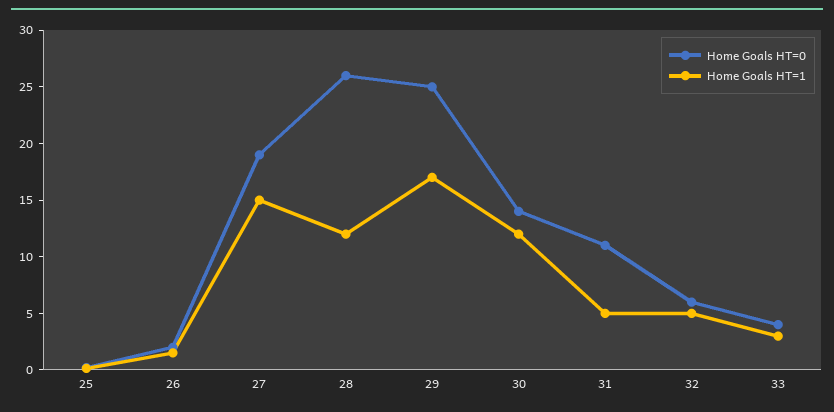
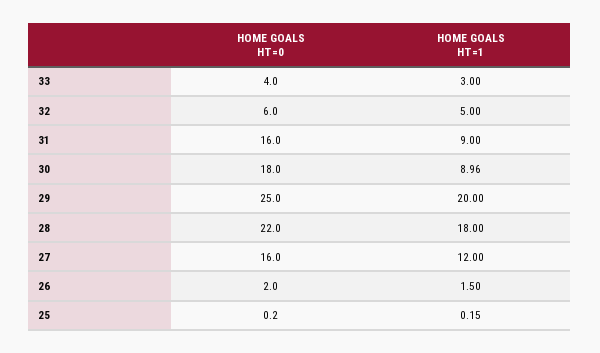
Home Goals HT=0, 27: 19 -> 16
Home Goals HT=1, 27: 15 -> 12
Home Goals HT=0, 28: 26 -> 22
Home Goals HT=1, 28: 12 -> 18
Home Goals HT=1, 29: 17 -> 20
Home Goals HT=0, 30: 14 -> 18
Home Goals HT=1, 30: 12 -> 8.96
Home Goals HT=0, 31: 11 -> 16
Home Goals HT=1, 31: 5 -> 9

